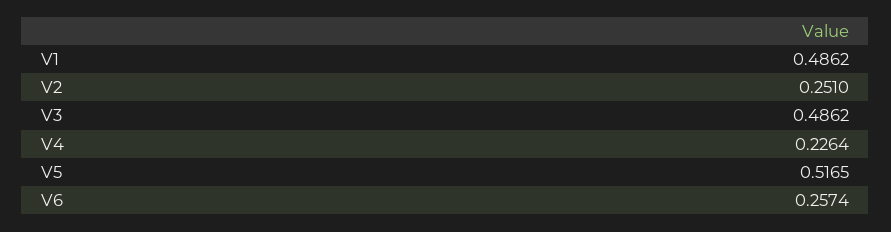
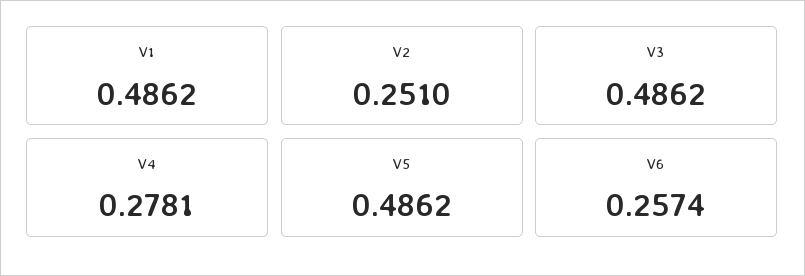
V4: 0.2264 -> 0.2781
V5: 0.5165 -> 0.4862

